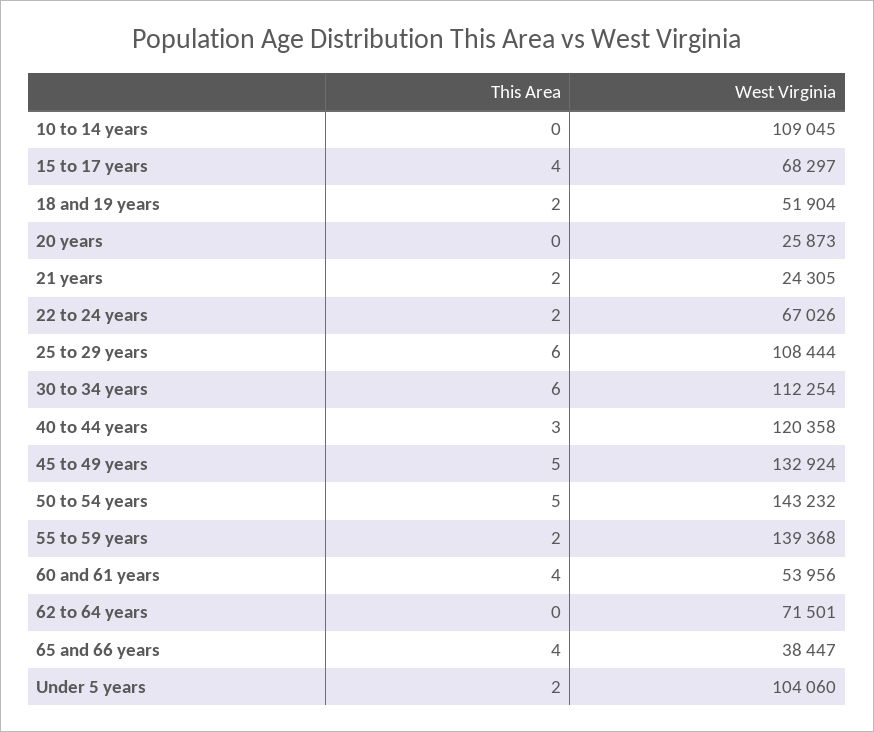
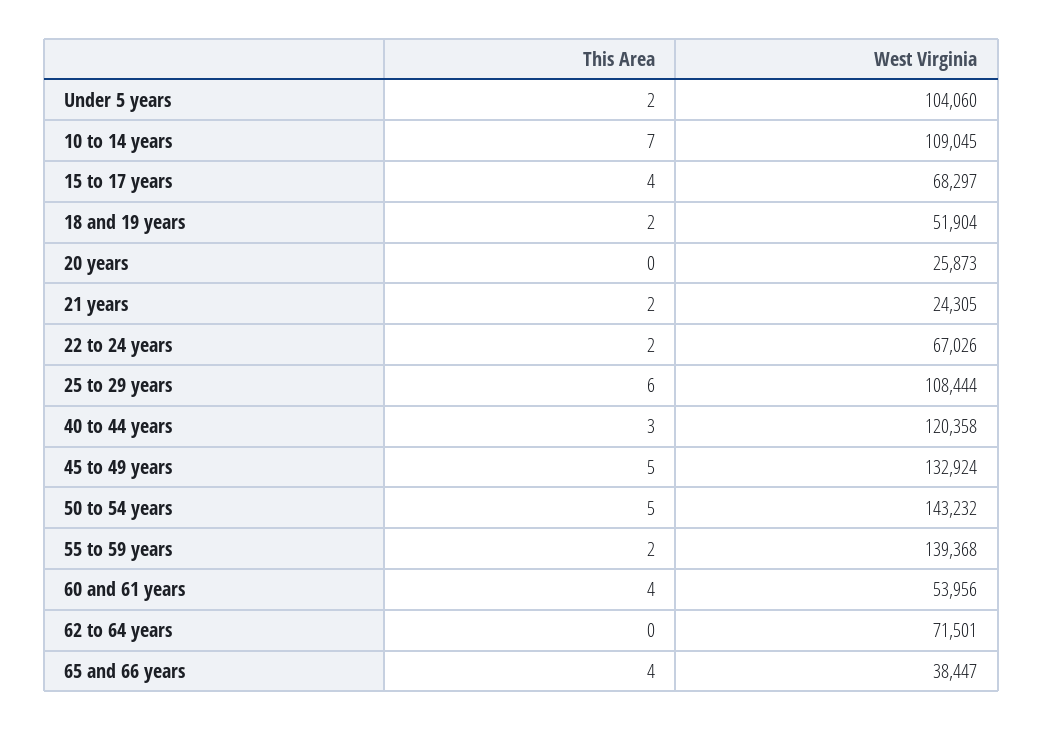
This Area, 10 to 14 years: 0 -> 7
This Area, 30 to 34 years: 6 -> none
West Virginia, 30 to 34 years: 112254 -> none

